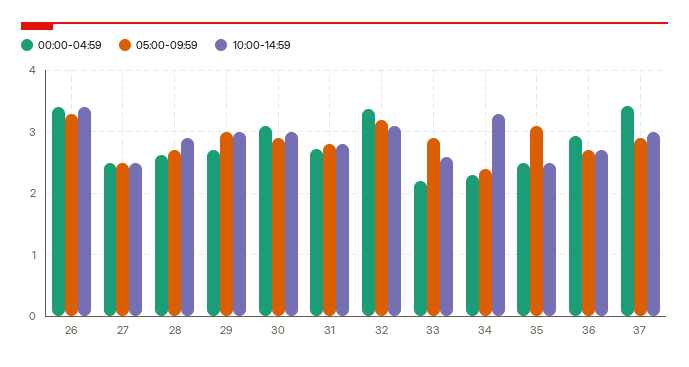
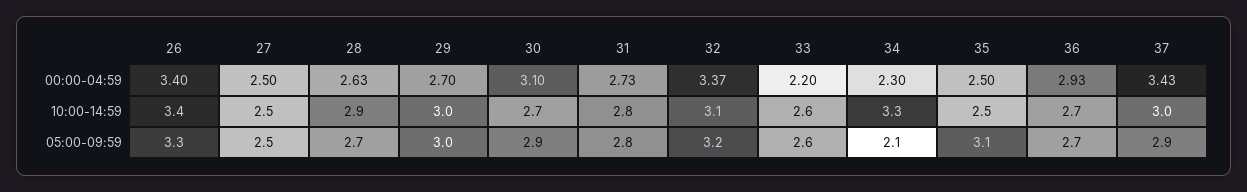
10:00-14:59, 30: 3 -> 2.7
05:00-09:59, 33: 2.9 -> 2.6
05:00-09:59, 34: 2.4 -> 2.1

